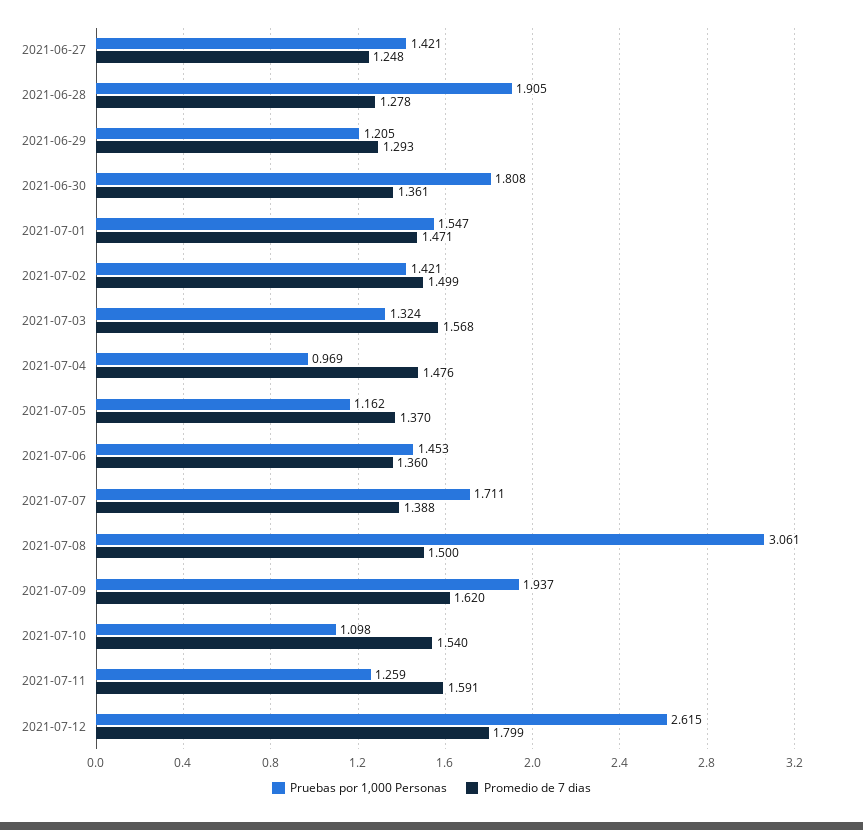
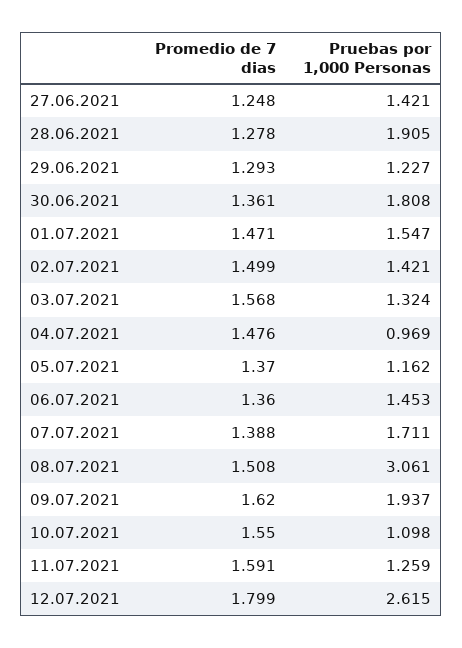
Pruebas por 1,000 Personas, 2021-06-29: 1.205 -> 1.227
Promedio de 7 dias, 2021-07-08: 1.5 -> 1.508
Promedio de 7 dias, 2021-07-10: 1.54 -> 1.55

